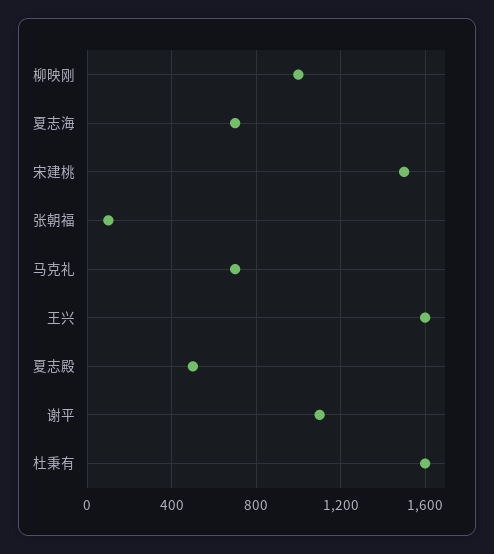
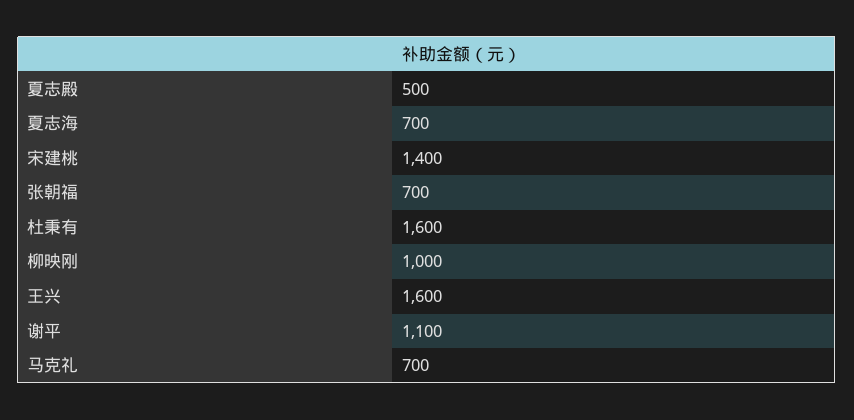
宋建桃: 1500 -> 1400
张朝福: 100 -> 700

